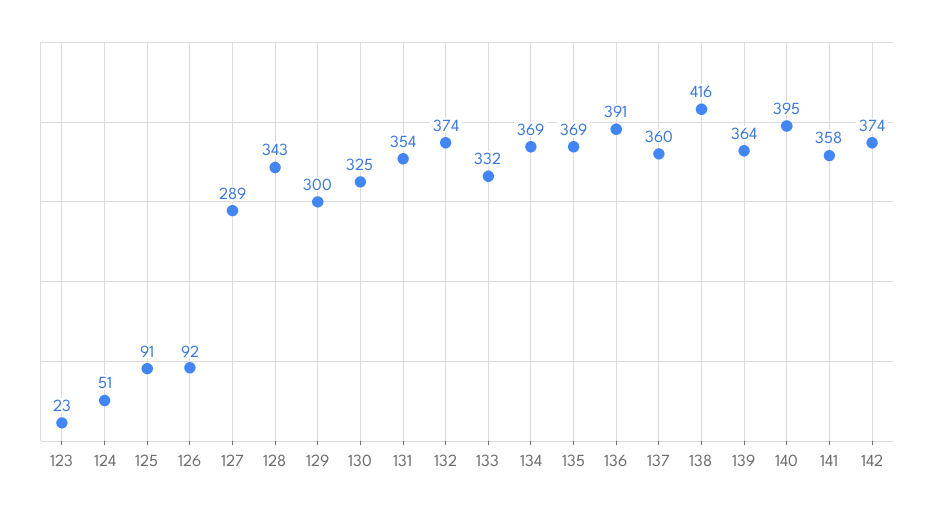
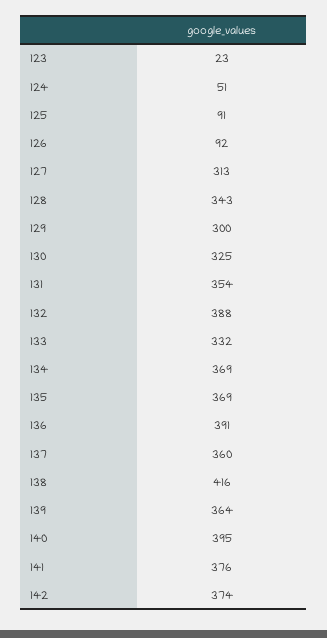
127: 289 -> 313
132: 374 -> 388
141: 358 -> 376

